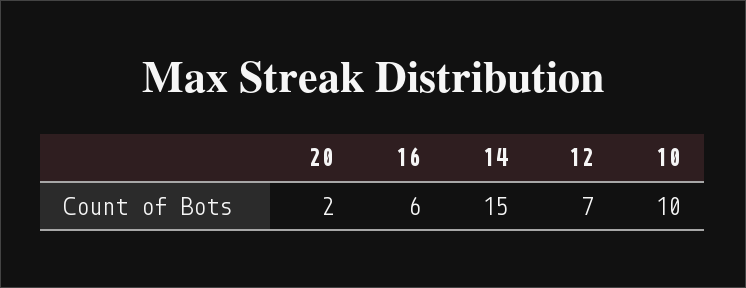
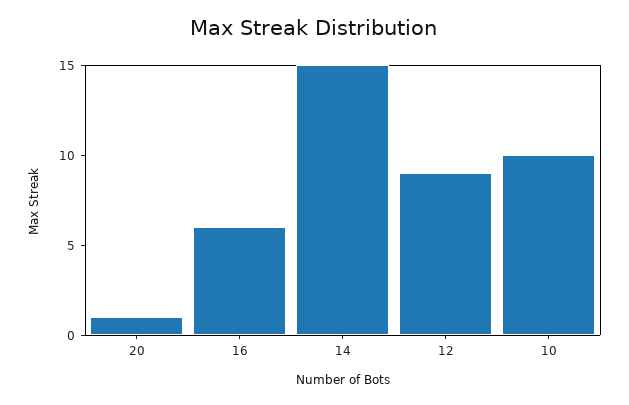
20: 2 -> 1
12: 7 -> 9

